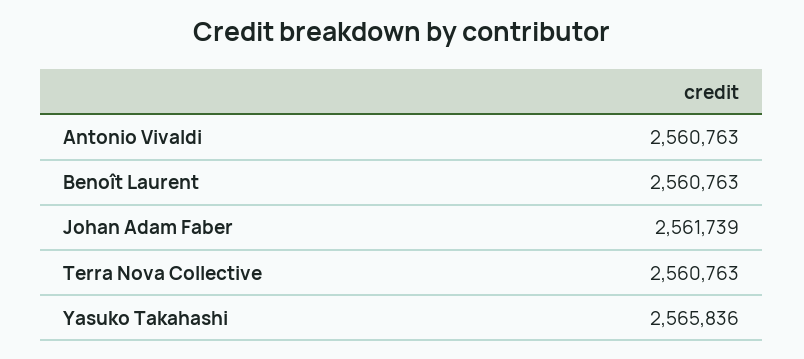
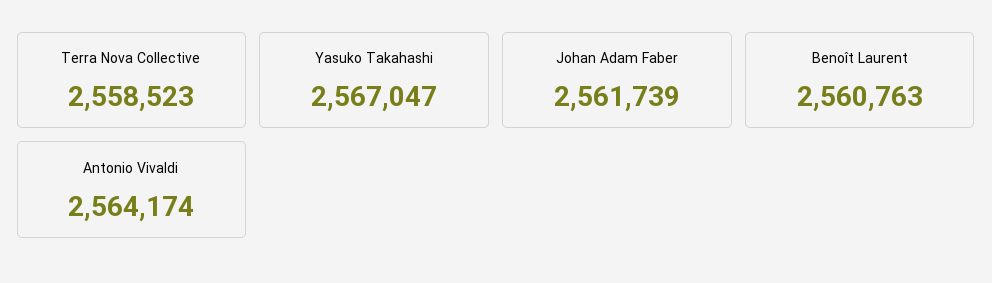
Antonio Vivaldi: 2560763 -> 2564174
Terra Nova Collective: 2560763 -> 2558523
Yasuko Takahashi: 2565836 -> 2567047

